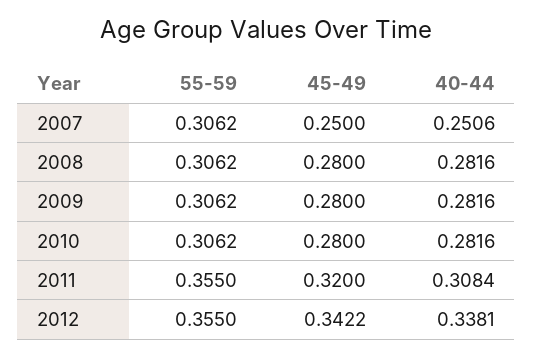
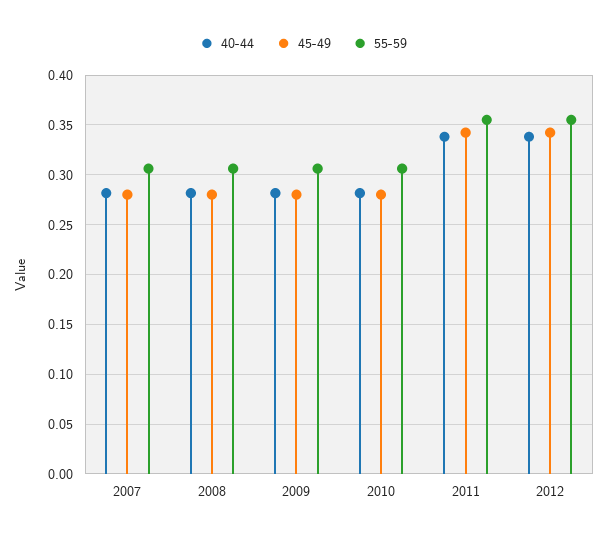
45-49, 2007: 0.25 -> 0.28
40-44, 2007: 0.2506 -> 0.28
45-49, 2011: 0.32 -> 0.34
40-44, 2011: 0.3084 -> 0.34

